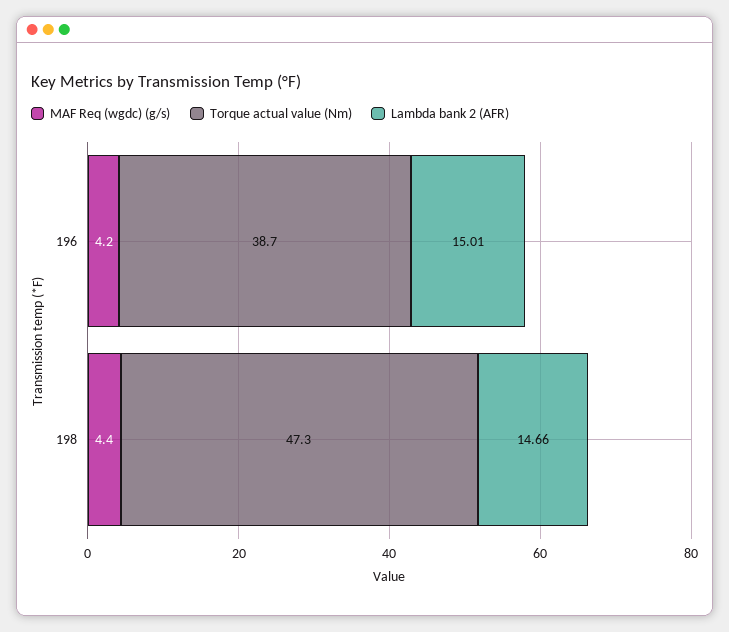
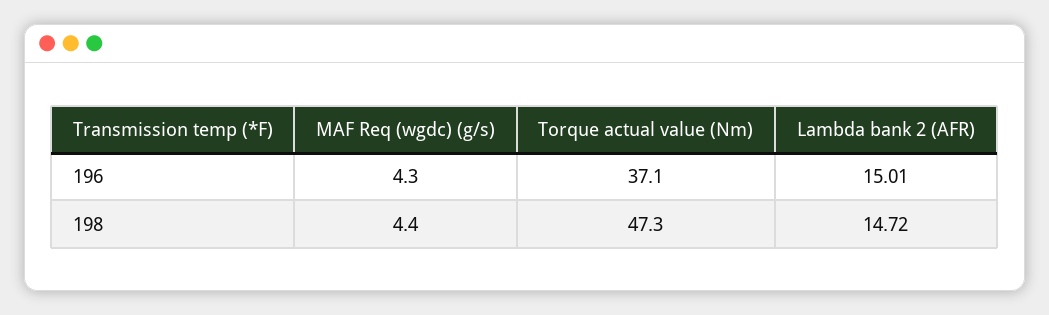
MAF Req (wgdc) (g/s), 196: 4.2 -> 4.3
Torque actual value (Nm), 196: 38.7 -> 37.1
Lambda bank 2 (AFR), 198: 14.66 -> 14.72

